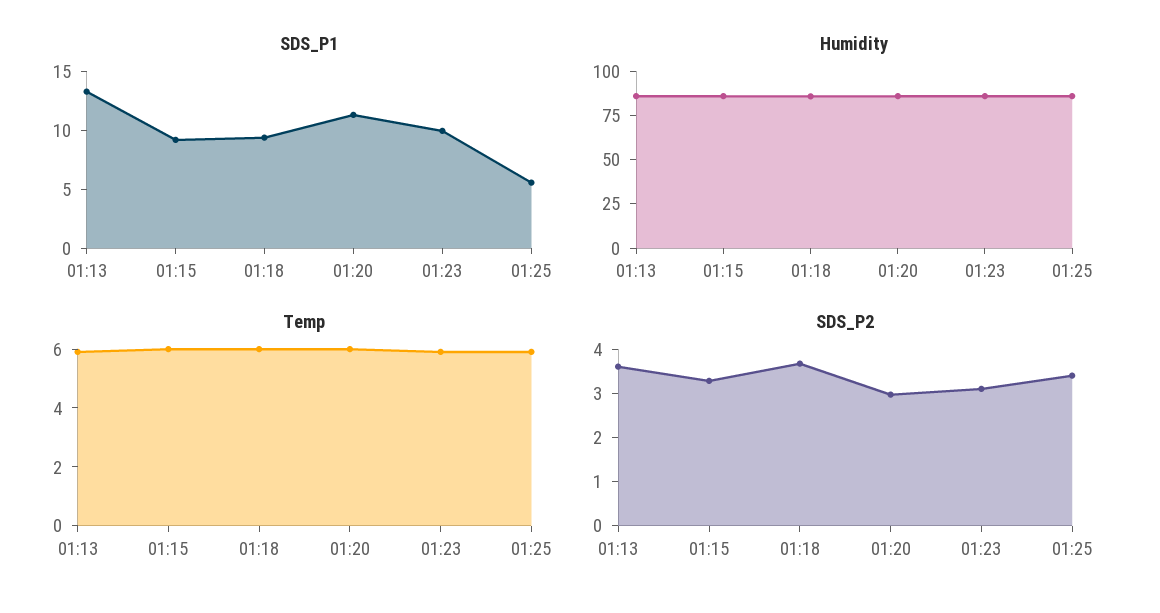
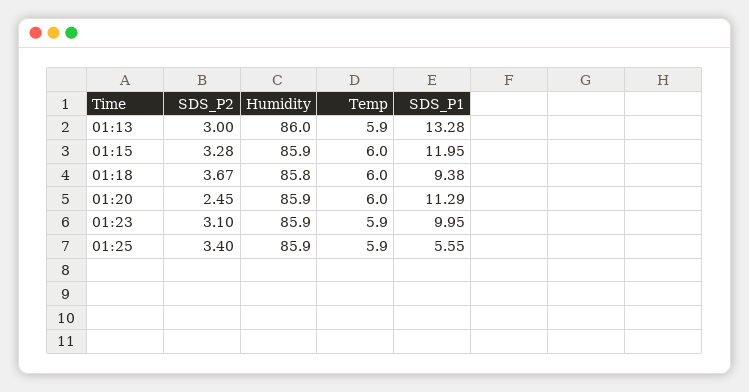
SDS_P1, 01:15: 9 -> 11.95
SDS_P2, 01:13: 3.6 -> 3
SDS_P2, 01:20: 3 -> 2.45

